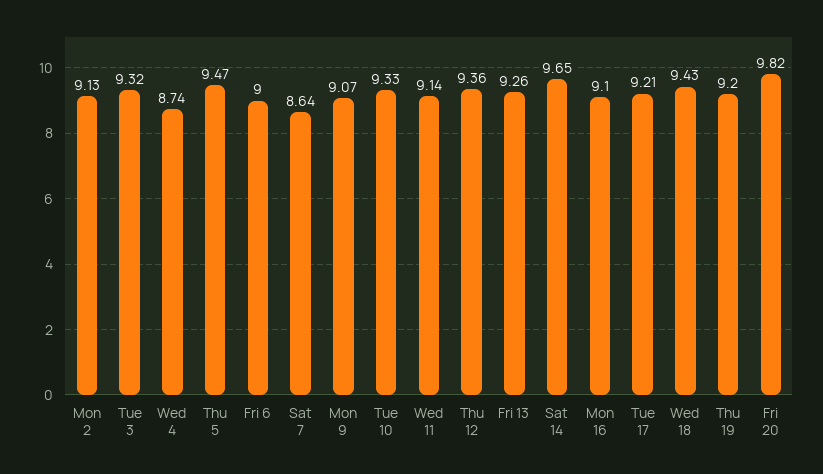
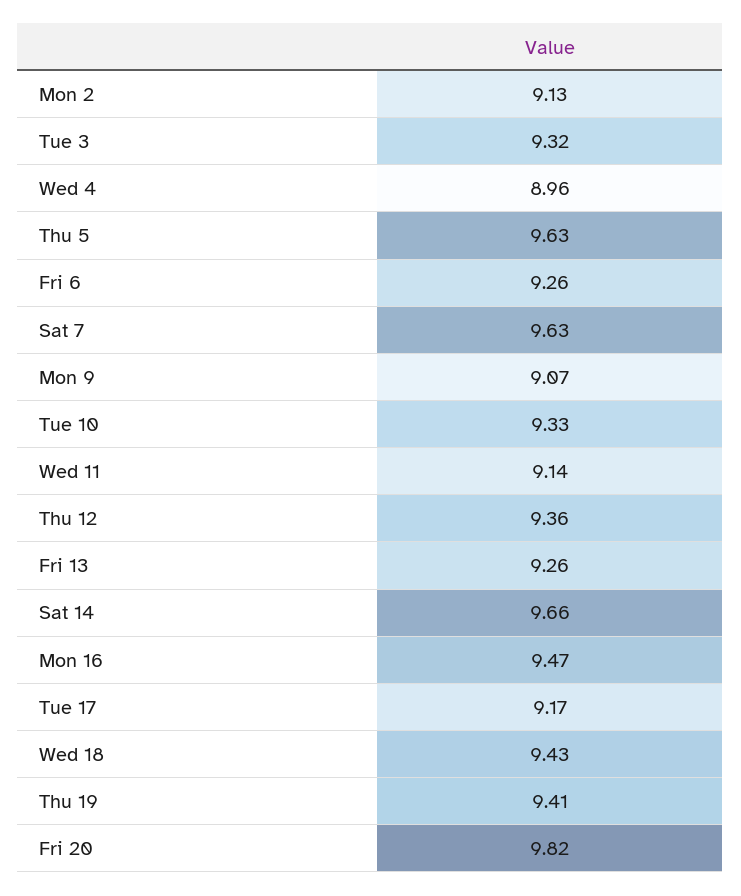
Wed 4: 8.74 -> 8.96
Thu 5: 9.47 -> 9.63
Fri 6: 9 -> 9.26
Sat 7: 8.64 -> 9.63
Sat 14: 9.65 -> 9.66
Mon 16: 9.1 -> 9.47
Tue 17: 9.21 -> 9.17
Thu 19: 9.2 -> 9.41

